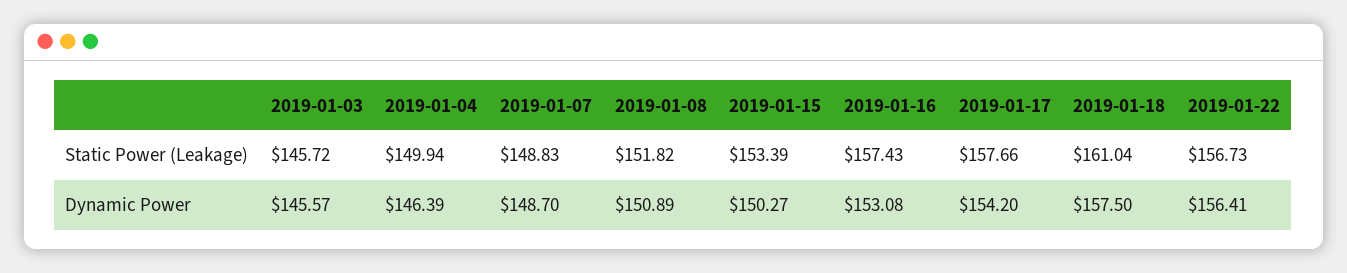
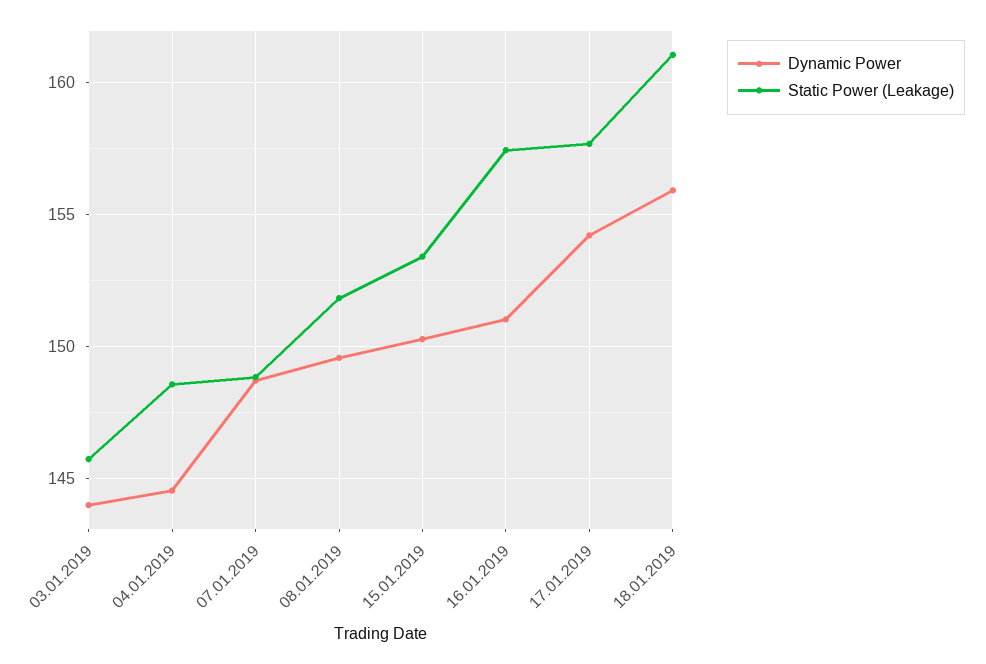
Static Power (Leakage), 2019-01-04: 149.94 -> 148.5
Static Power (Leakage), 2019-01-22: 156.73 -> none
Dynamic Power, 2019-01-03: 145.57 -> 144
Dynamic Power, 2019-01-04: 146.39 -> 144.5
Dynamic Power, 2019-01-08: 150.89 -> 149.5
Dynamic Power, 2019-01-16: 153.08 -> 151
Dynamic Power, 2019-01-18: 157.5 -> 156
Dynamic Power, 2019-01-22: 156.41 -> none

